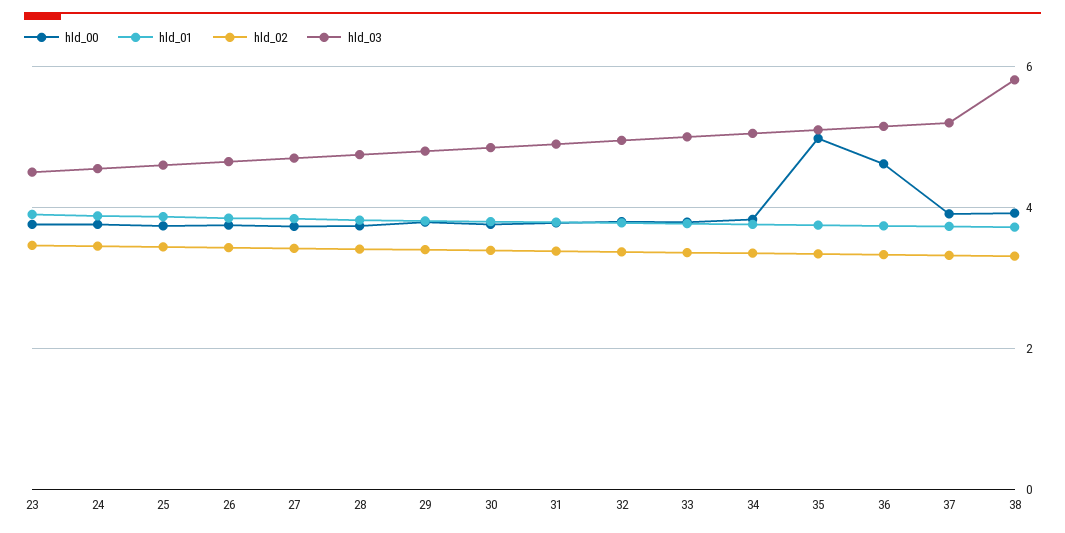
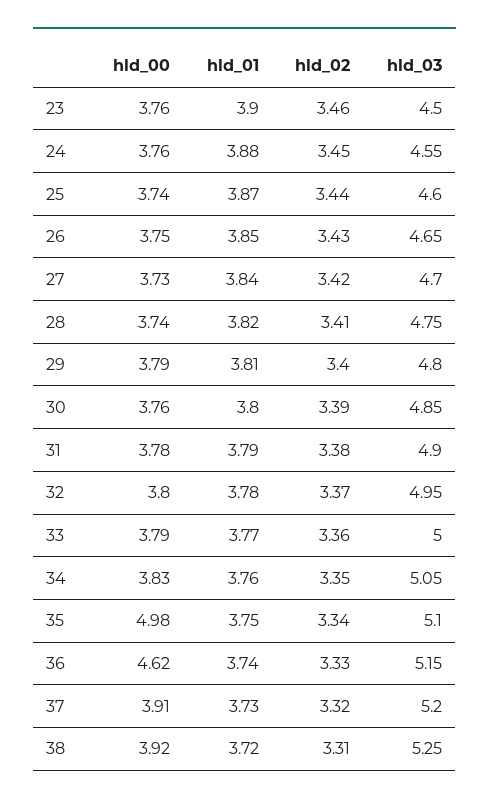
hld_03, 38: 5.8 -> 5.25

